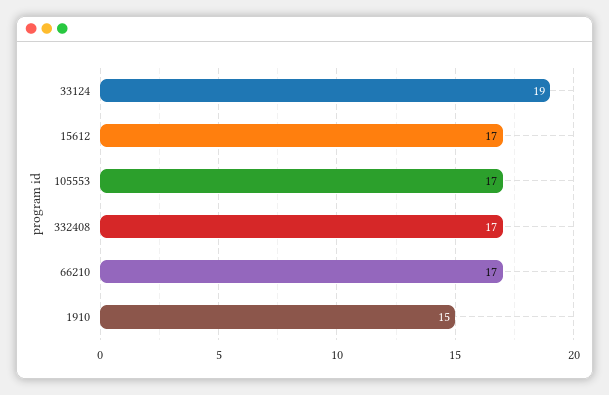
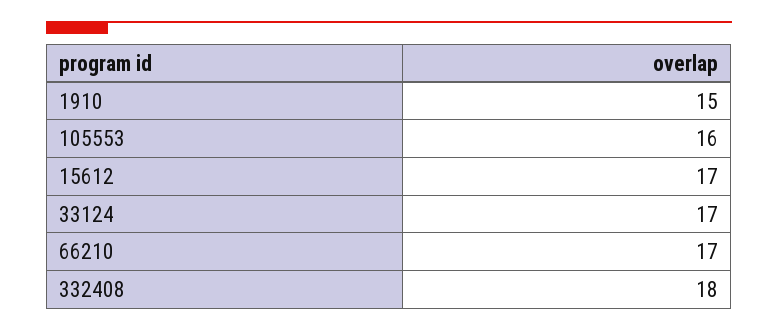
33124: 19 -> 17
105553: 17 -> 16
332408: 17 -> 18

